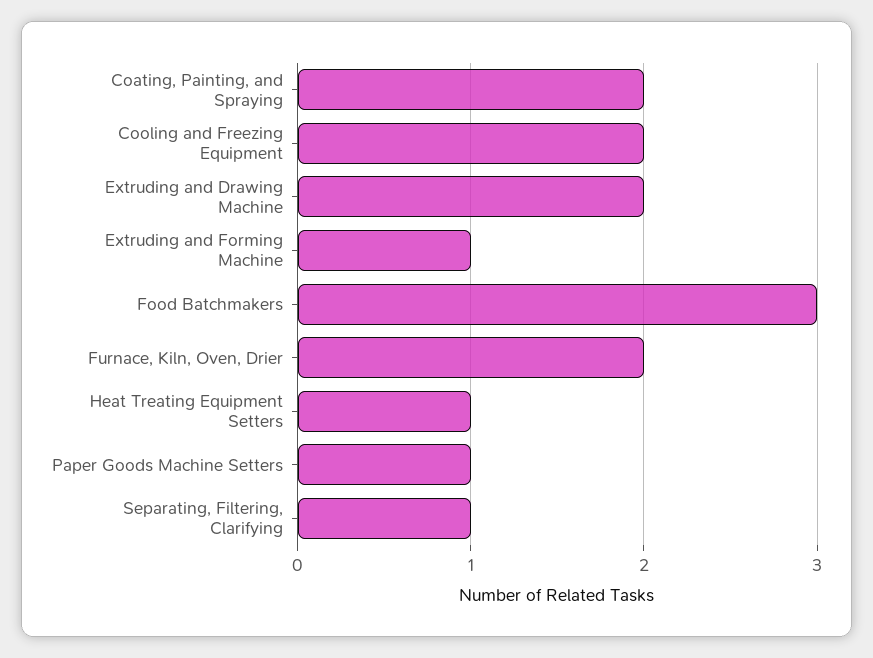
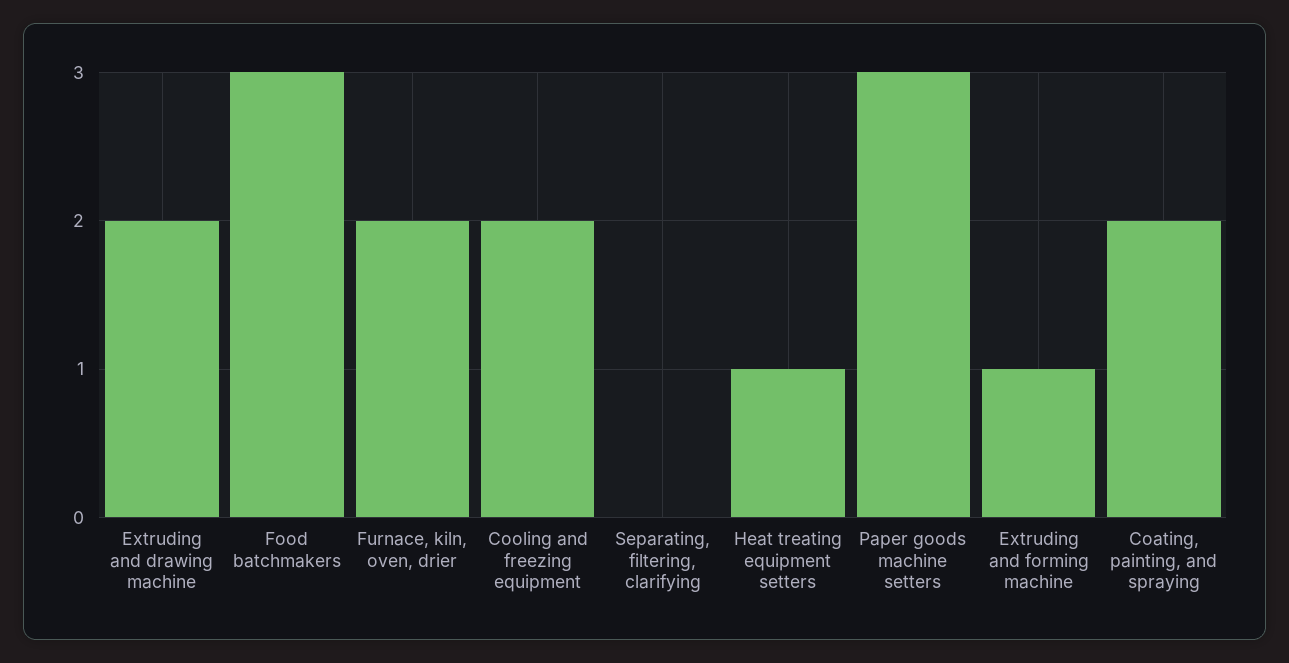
Paper Goods Machine Setters: 1 -> 3
Separating, Filtering, Clarifying: 1 -> 0

